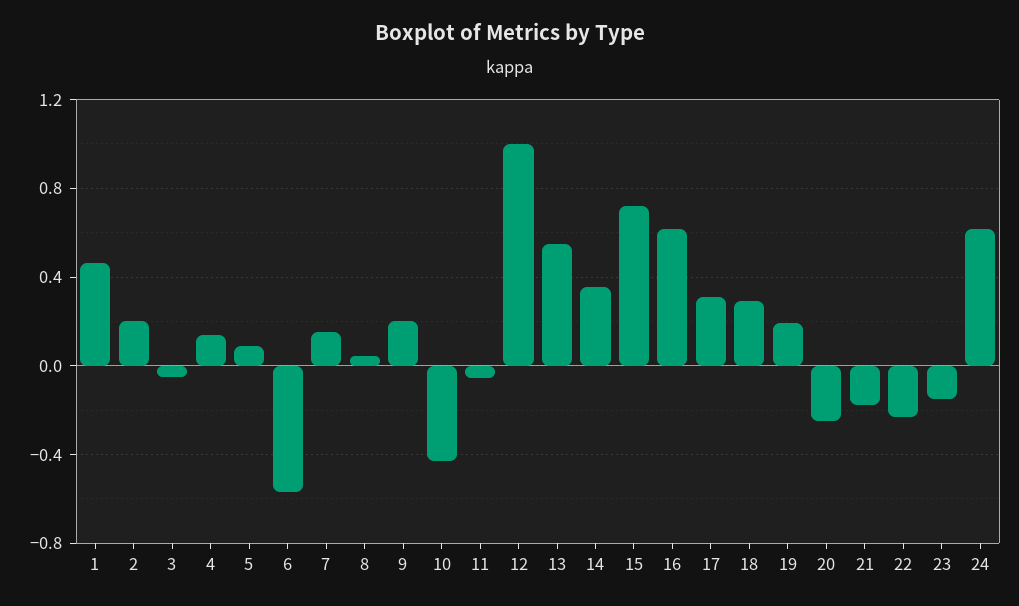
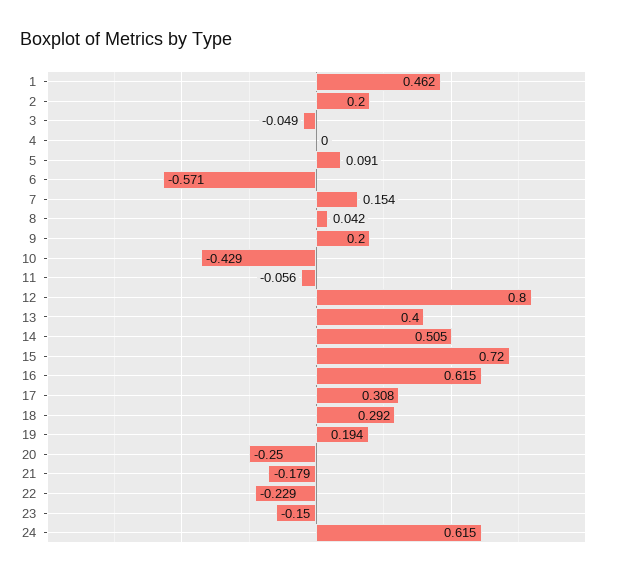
4: 0.15 -> 0
12: 1 -> 0.8
13: 0.55 -> 0.4
14: 0.35 -> 0.505

